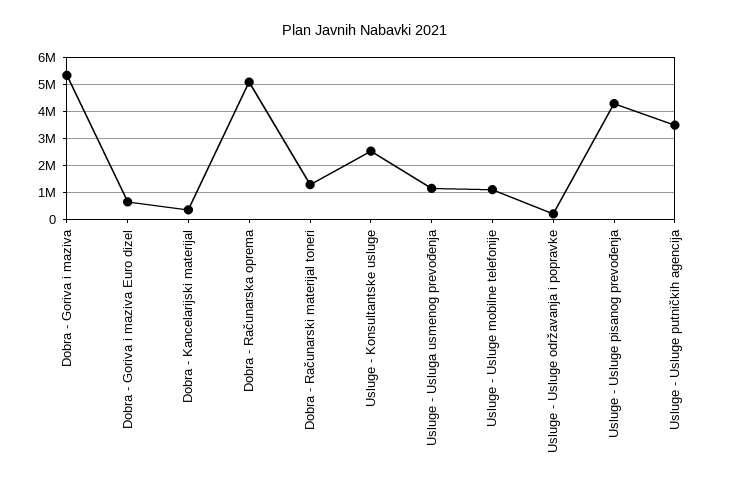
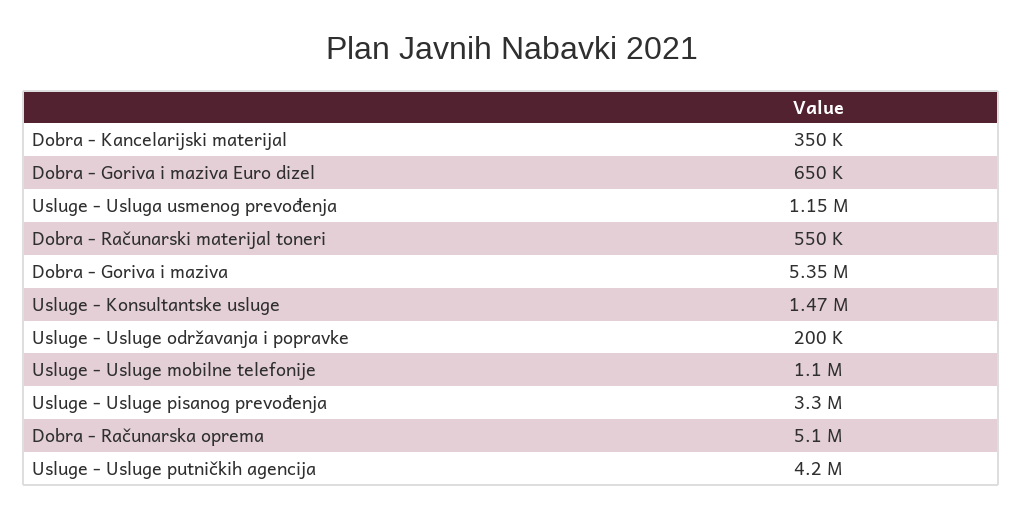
Dobra - Računarski materijal toneri: 1250000 -> 550000
Usluge - Konsultantske usluge: 2500000 -> 1470000
Usluge - Usluge pisanog prevođenja: 4250000 -> 3300000
Usluge - Usluge putničkih agencija: 3500000 -> 4200000

